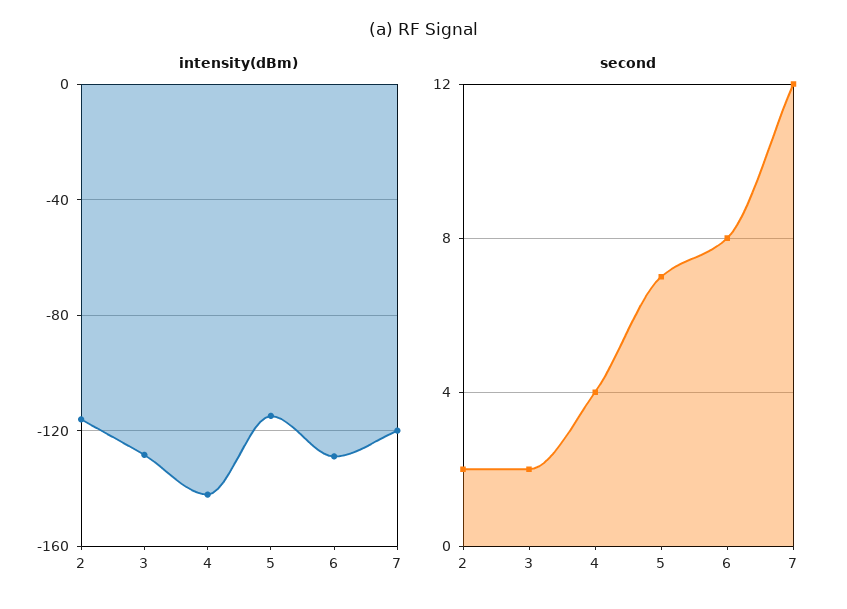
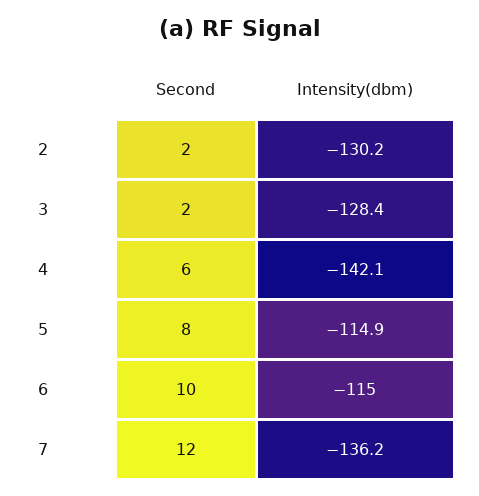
intensity(dBm), 2: -115 -> -130.2
intensity(dBm), 6: -130 -> -115
intensity(dBm), 7: -120 -> -136.2
second, 4: 4 -> 6
second, 5: 7 -> 8
second, 6: 8 -> 10

